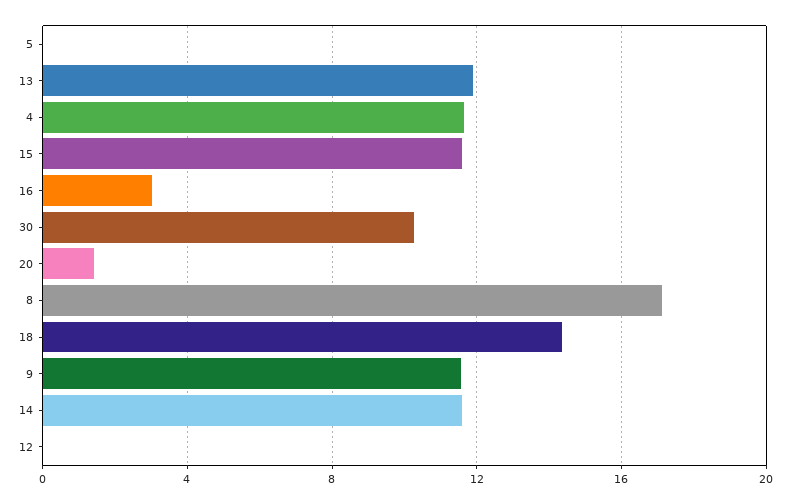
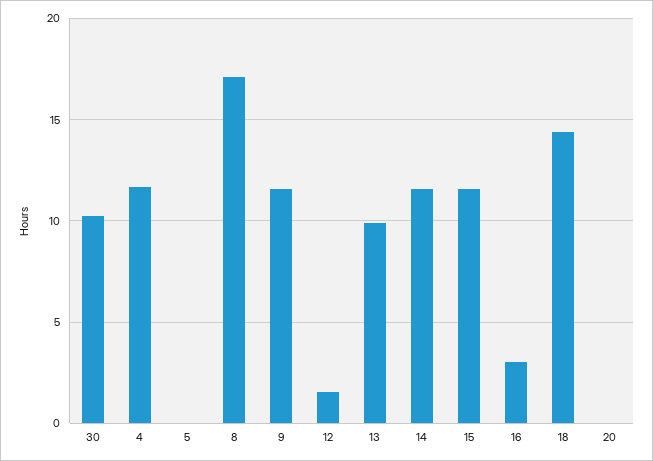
13: 12 -> 10
20: 1.5 -> 0
12: 0 -> 1.5

